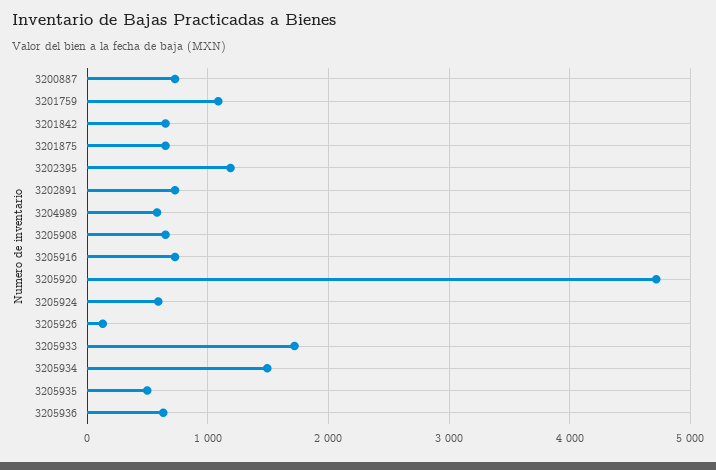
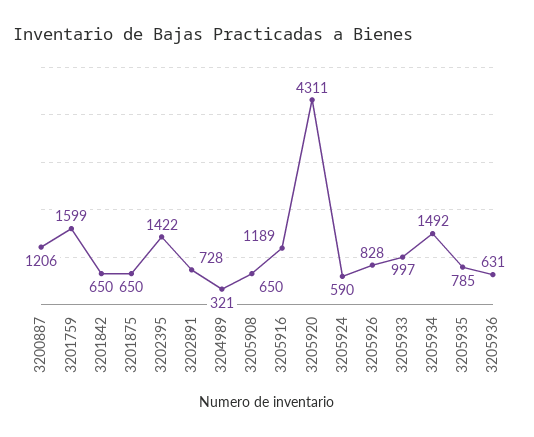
3200887: 700 -> 1206
3201759: 1100 -> 1599
3202395: 1200 -> 1422
3204989: 600 -> 321
3205916: 700 -> 1189
3205920: 4700 -> 4311
3205926: 100 -> 828
3205933: 1700 -> 997
3205935: 500 -> 785

